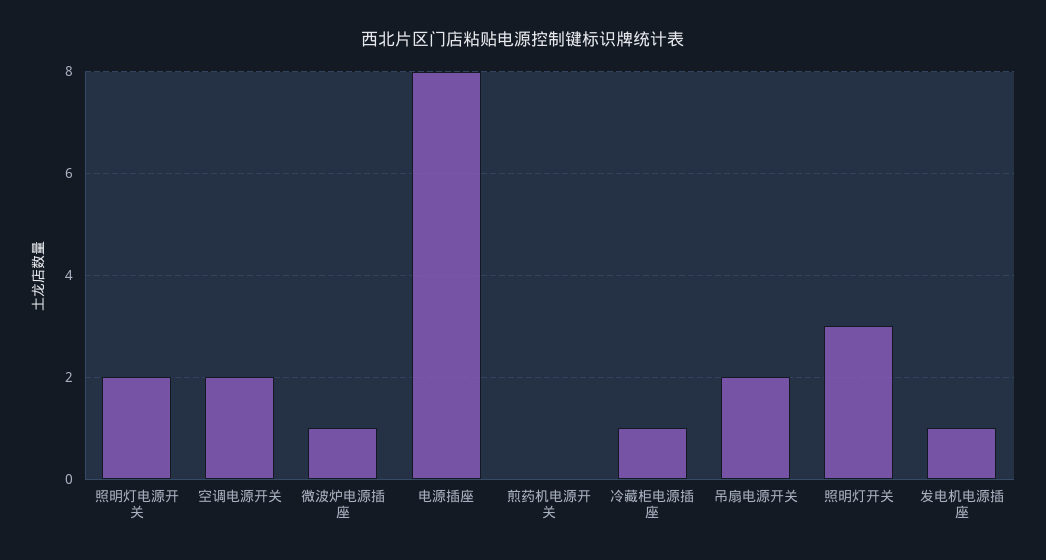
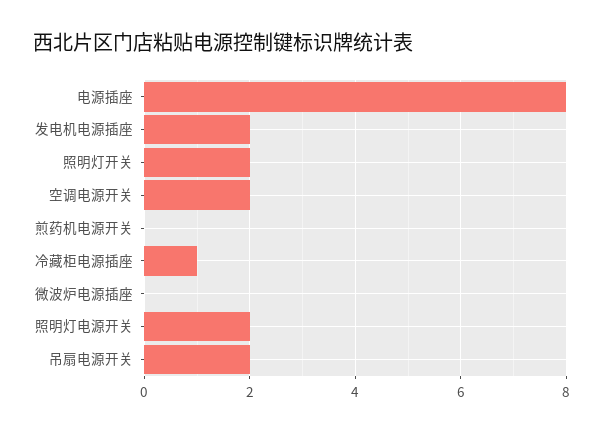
微波炉电源插座: 1 -> 0
照明灯开关: 3 -> 2
发电机电源插座: 1 -> 2

